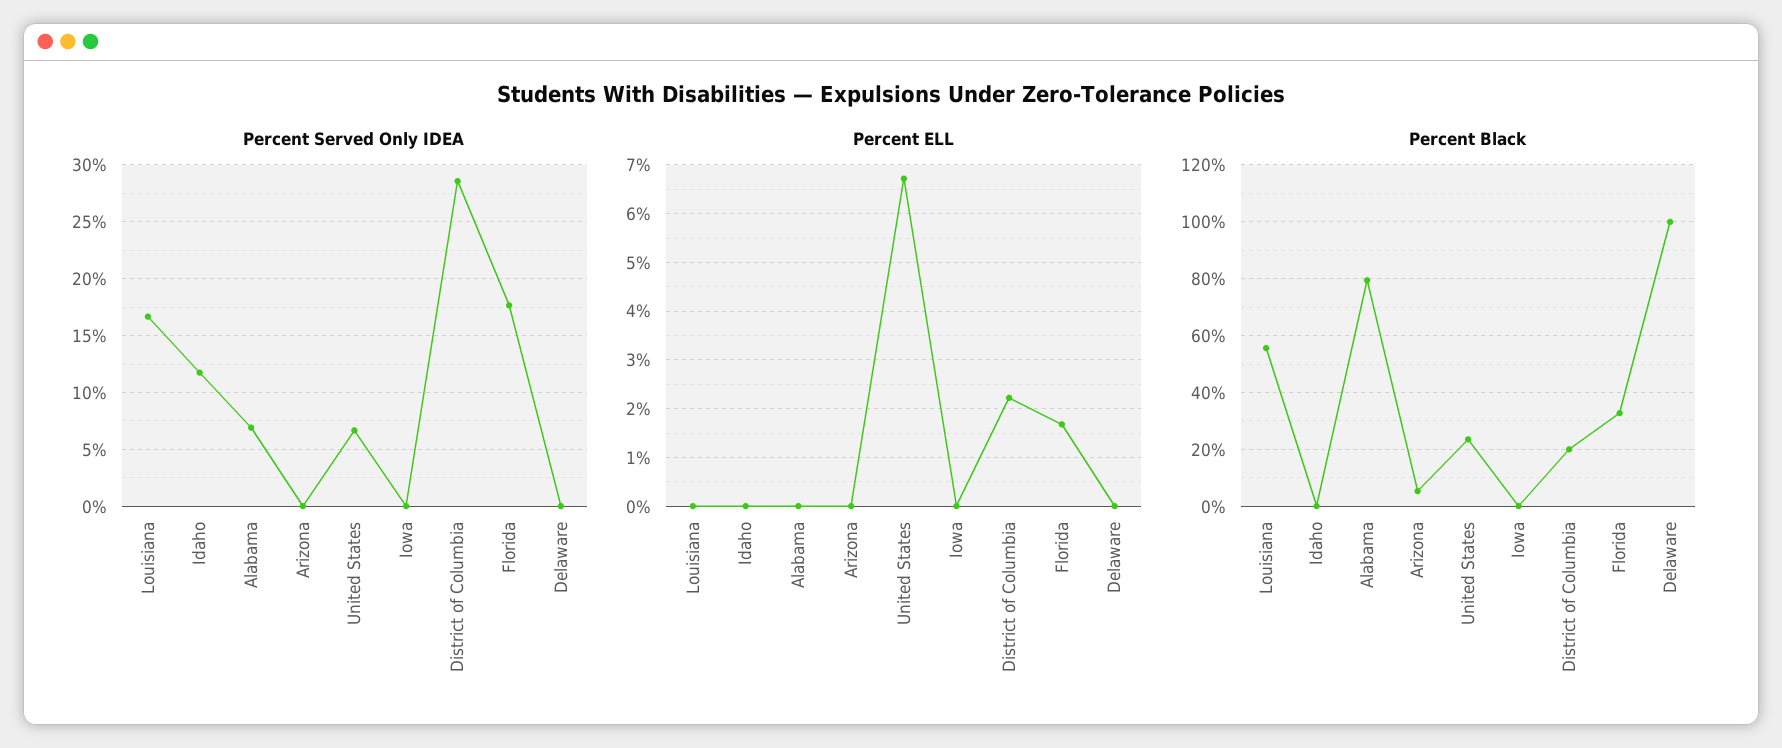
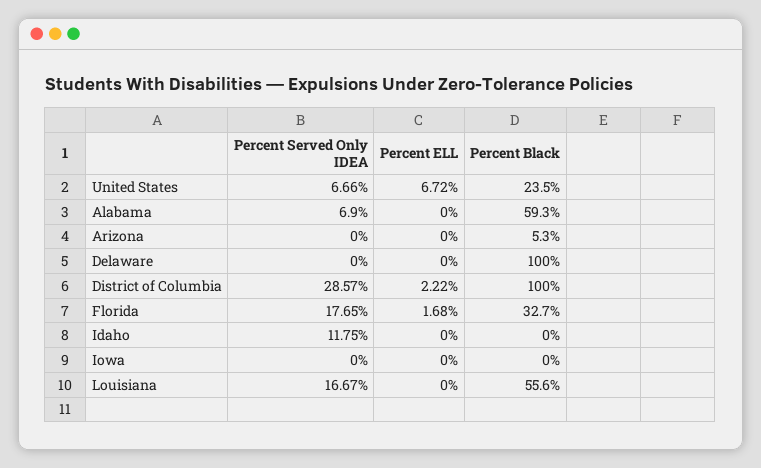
Percent Black, Alabama: 80 -> 59.3
Percent Black, District of Columbia: 20 -> 100

